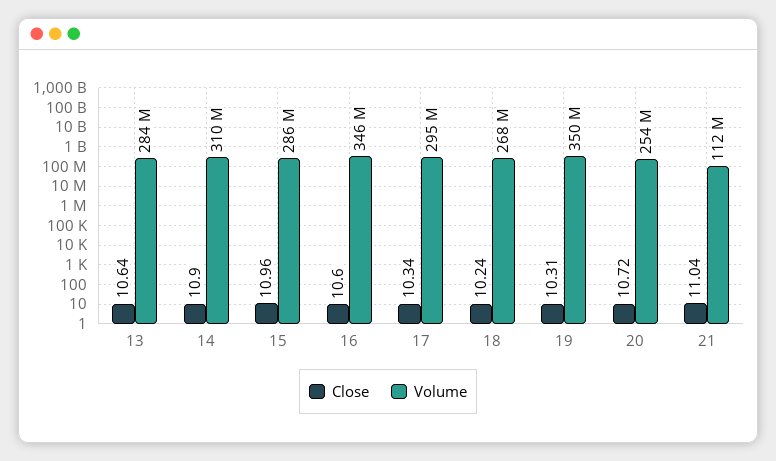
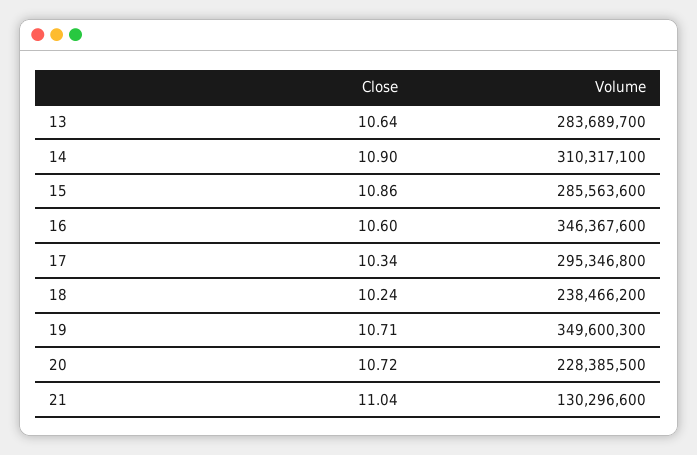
Close, 15: 10.96 -> 10.86
Volume, 18: 268000000 -> 238466200
Close, 19: 10.31 -> 10.71
Volume, 20: 254000000 -> 228385500
Volume, 21: 112000000 -> 130296600

